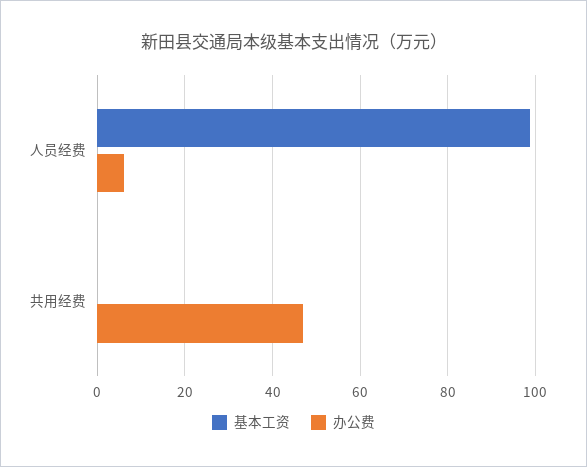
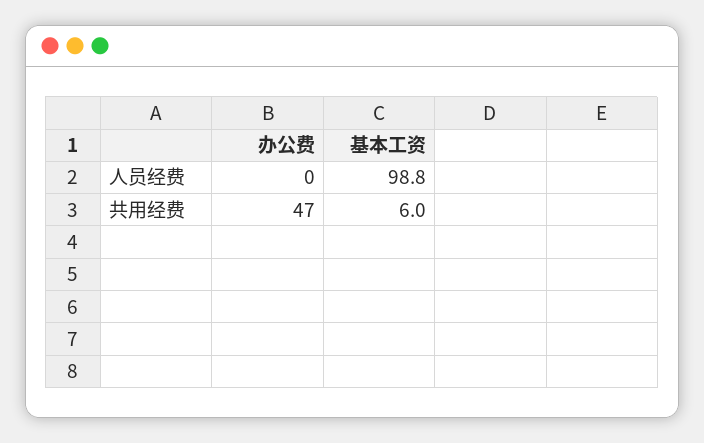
办公费, 人员经费: 6 -> 0
基本工资, 共用经费: 0 -> 6

